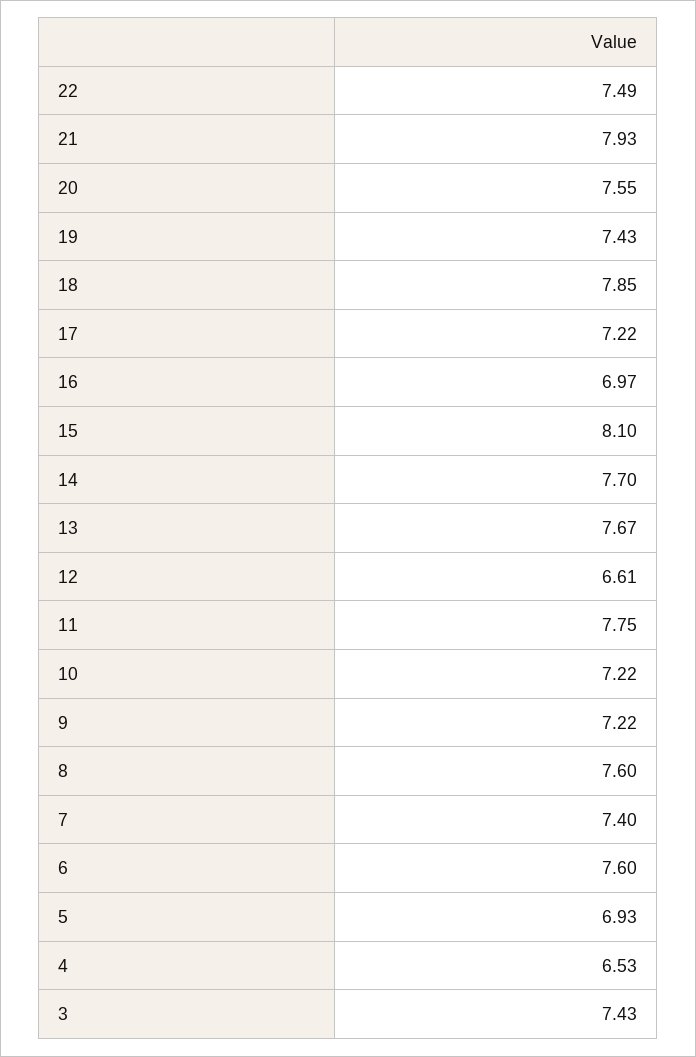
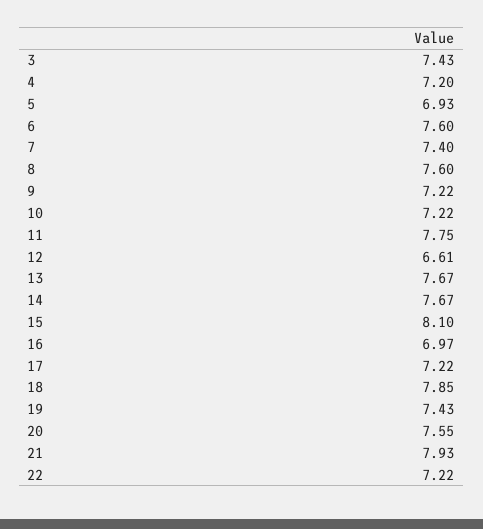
22: 7.49 -> 7.22
14: 7.7 -> 7.67
4: 6.53 -> 7.2

